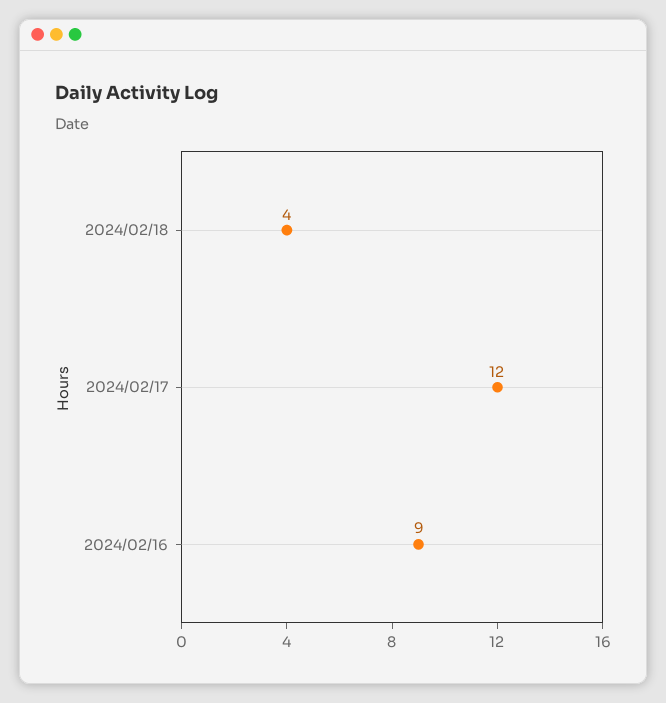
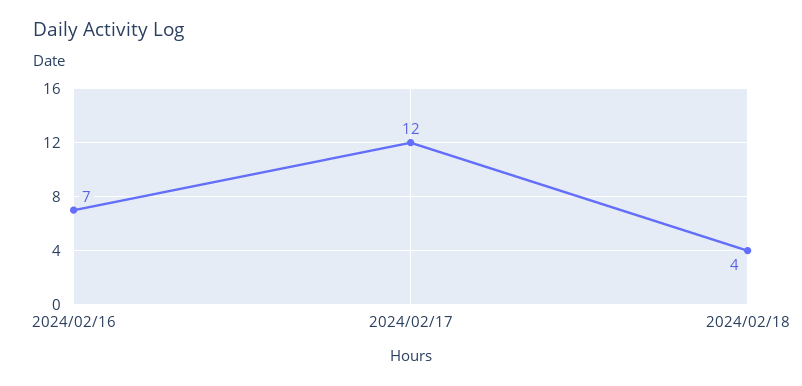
2024/02/16: 9 -> 7

